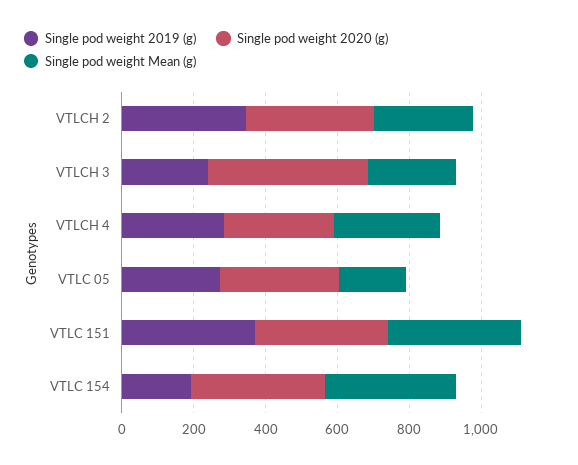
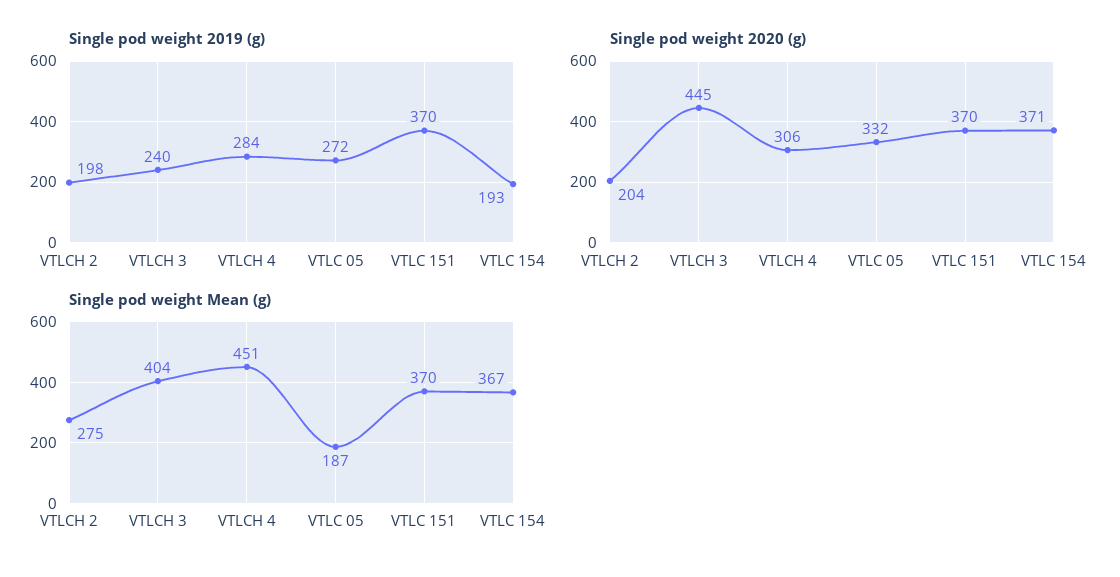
Single pod weight 2019 (g), VTLCH 2: 350 -> 198
Single pod weight 2020 (g), VTLCH 2: 350 -> 204
Single pod weight Mean (g), VTLCH 3: 250 -> 404
Single pod weight Mean (g), VTLCH 4: 300 -> 451

